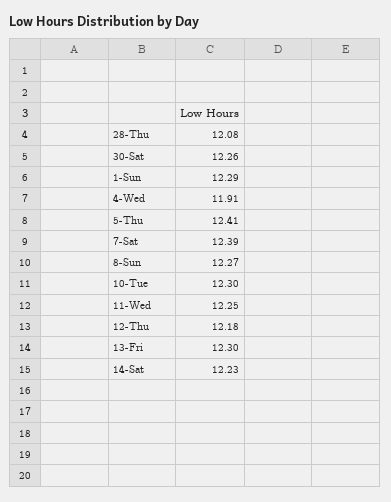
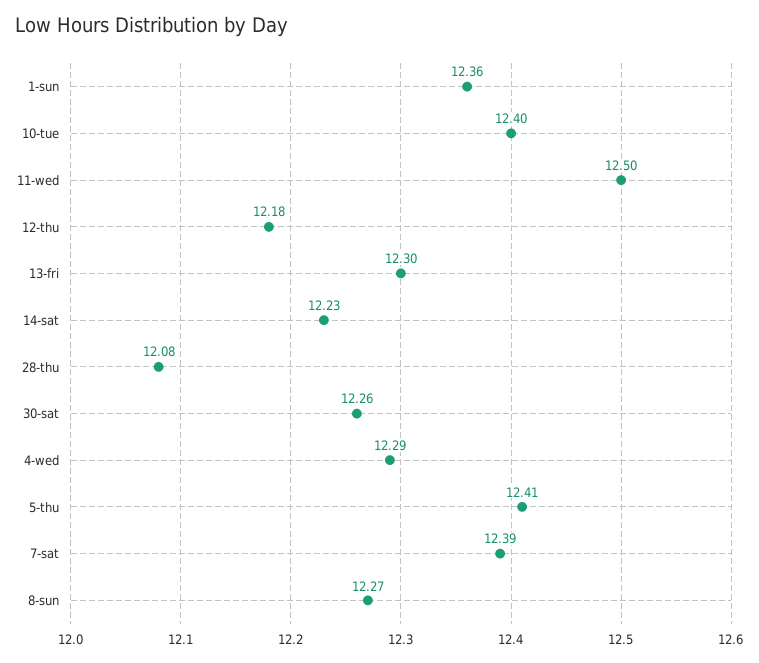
1-Sun: 12.29 -> 12.36
4-Wed: 11.91 -> 12.29
10-Tue: 12.3 -> 12.4
11-Wed: 12.25 -> 12.5

